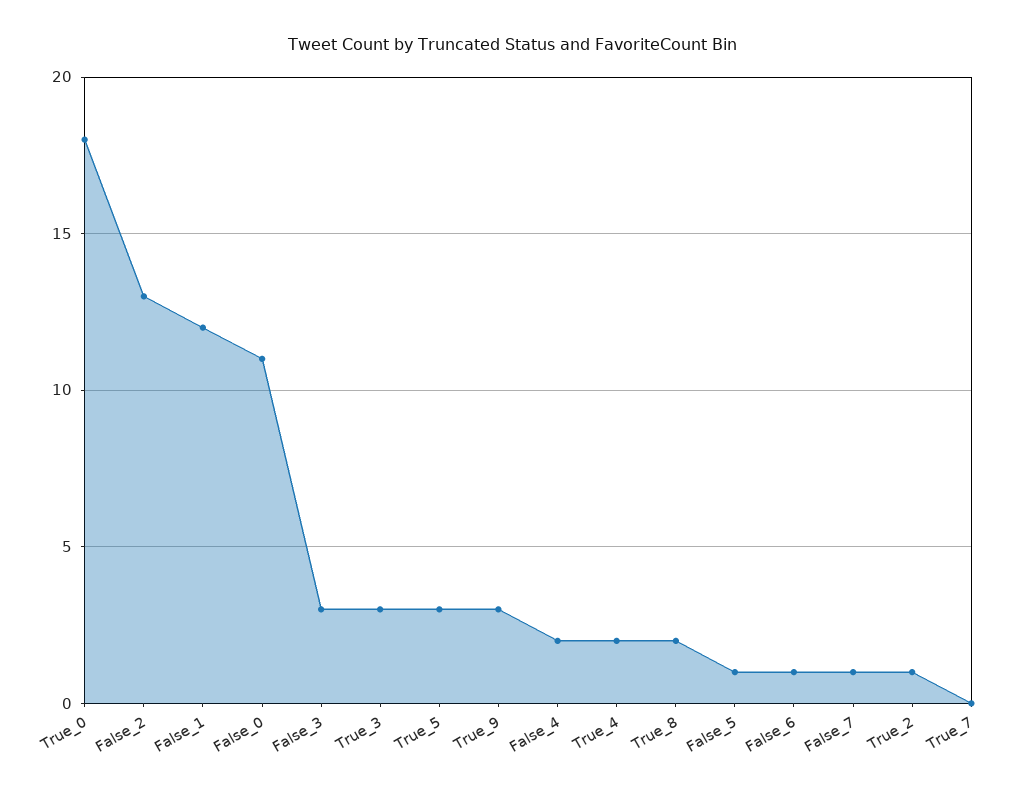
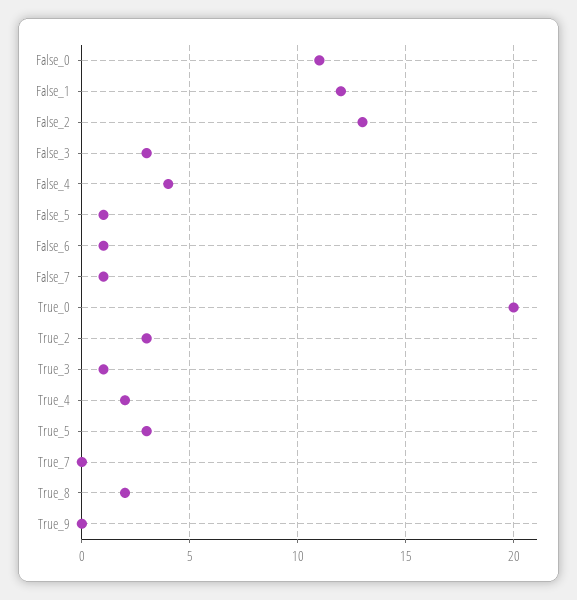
True_0: 18 -> 20
True_3: 3 -> 1
True_9: 3 -> 0
False_4: 2 -> 4
True_2: 1 -> 3

